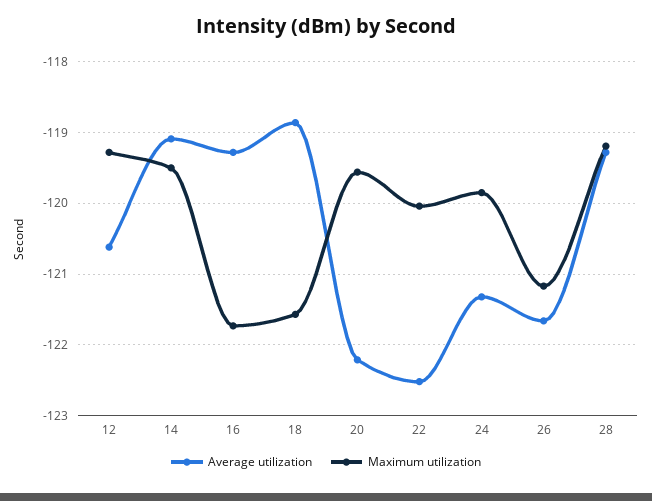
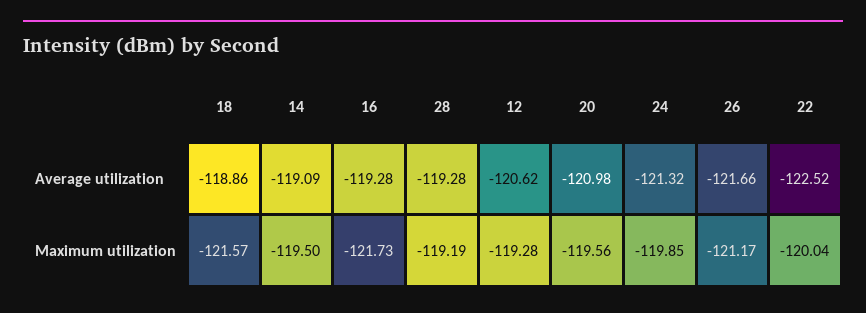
Average utilization, 20: -122.2 -> -120.98

